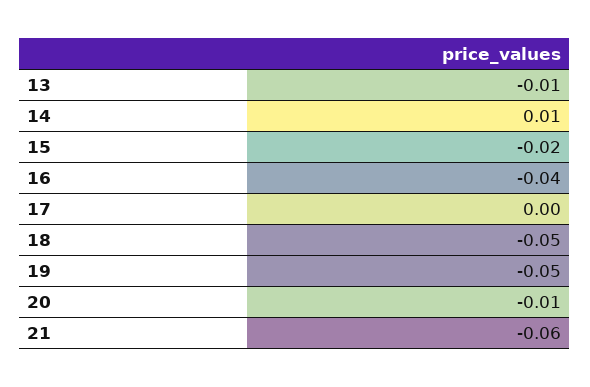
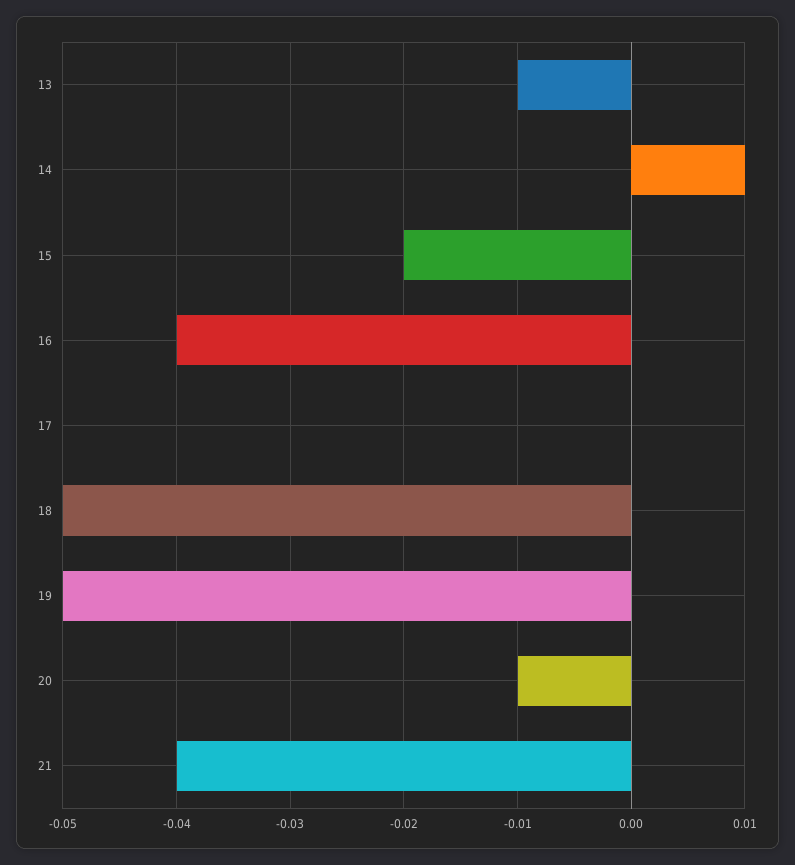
21: -0.06 -> -0.04

